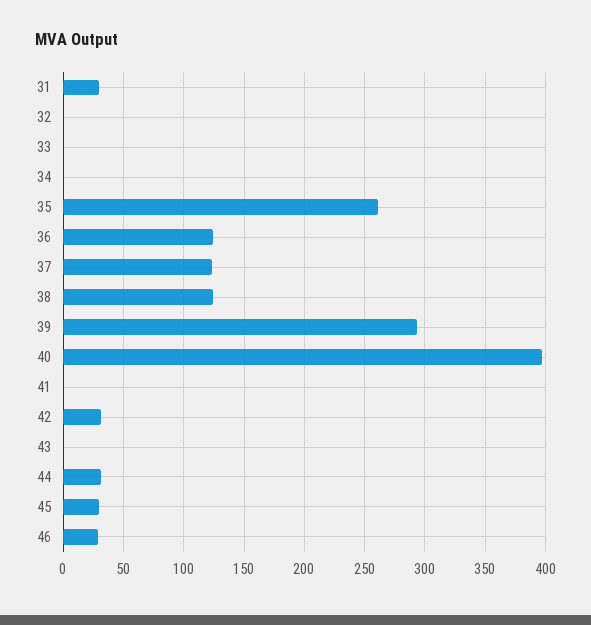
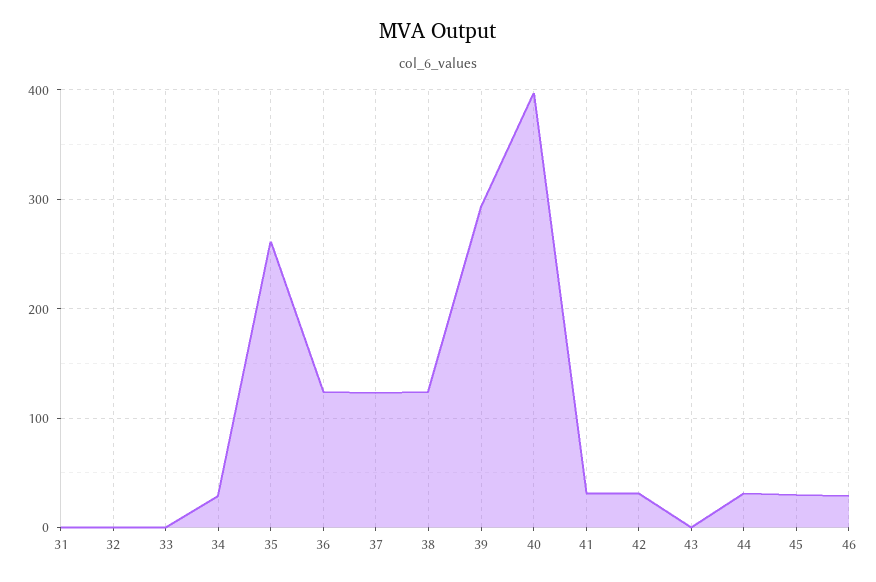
31: 30 -> 0
34: 0 -> 30
41: 0 -> 30

